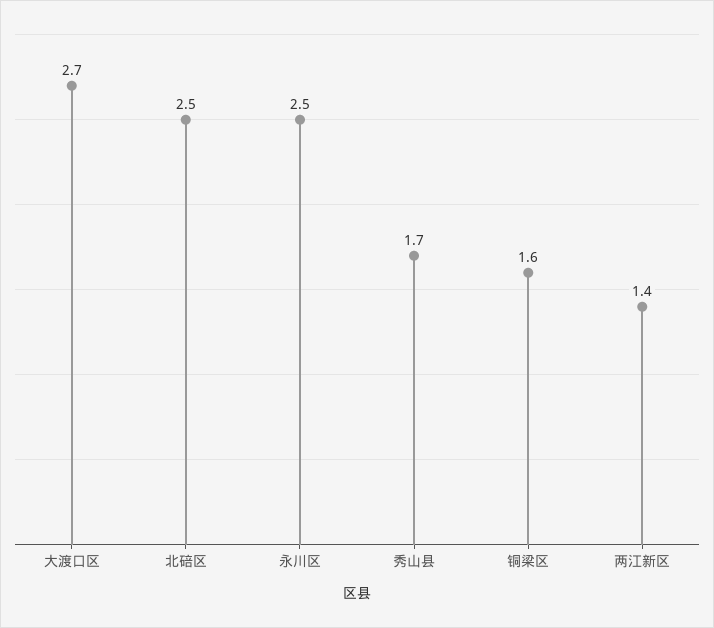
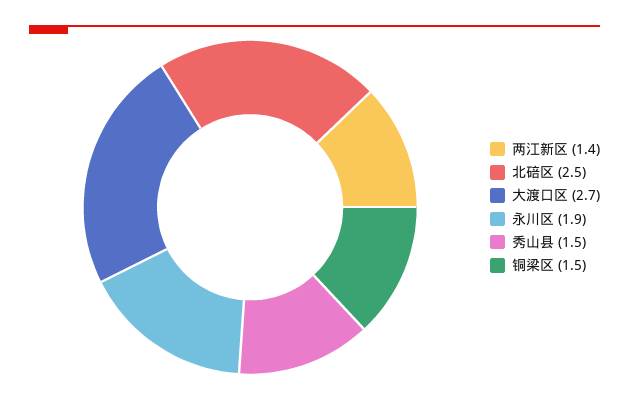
永川区: 2.5 -> 1.9
秀山县: 1.7 -> 1.5
铜梁区: 1.6 -> 1.5

